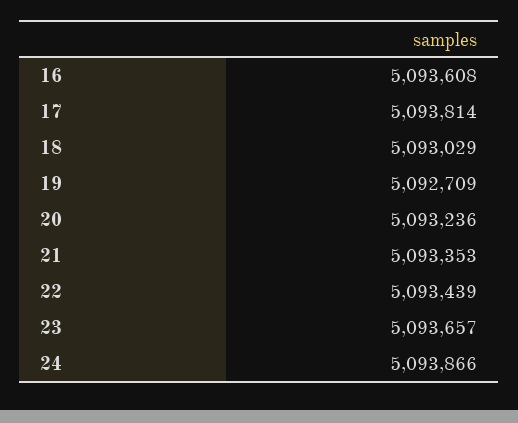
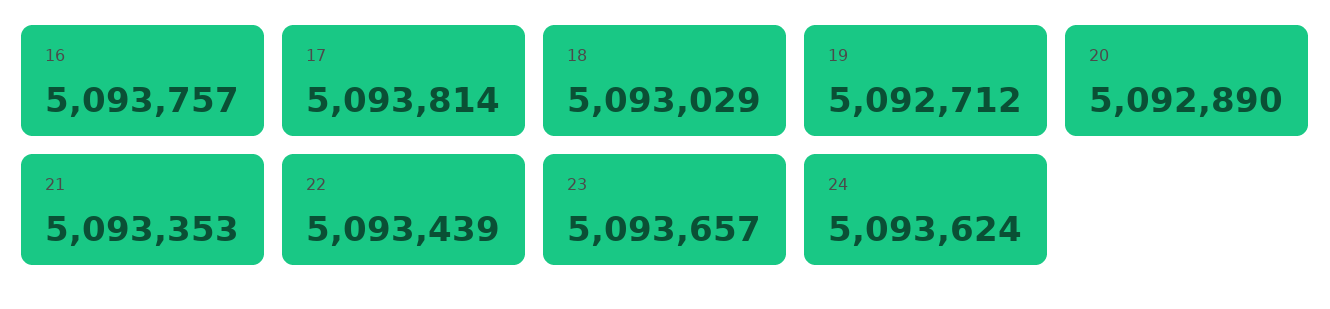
16: 5093608 -> 5093757
19: 5092709 -> 5092712
20: 5093236 -> 5092890
24: 5093866 -> 5093624

